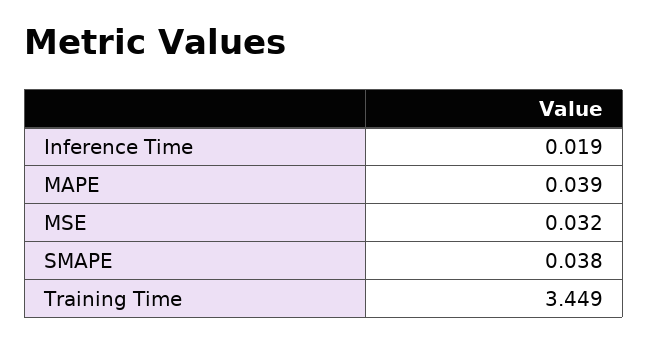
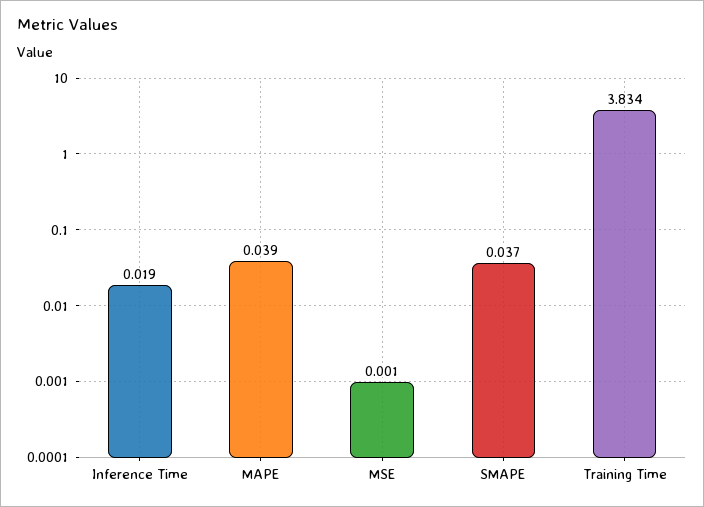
MSE: 0.032 -> 0.001
SMAPE: 0.038 -> 0.037
Training Time: 3.449 -> 3.834

